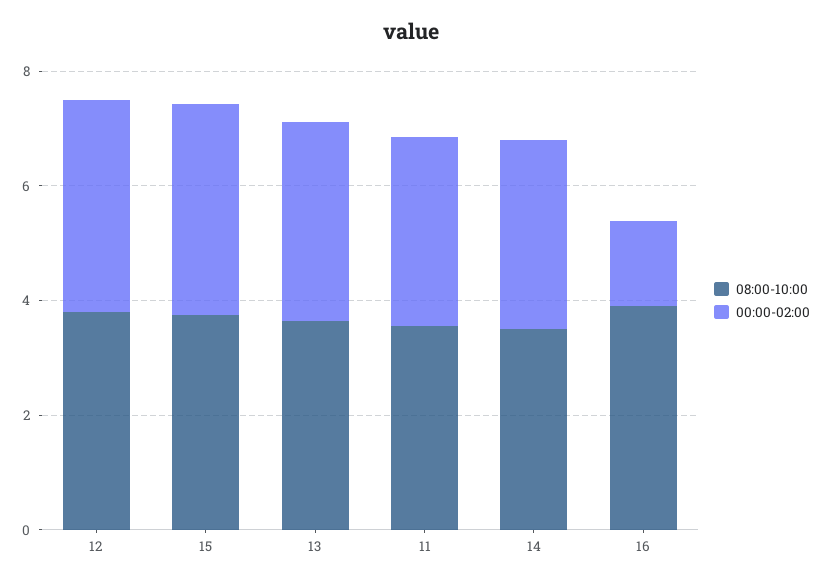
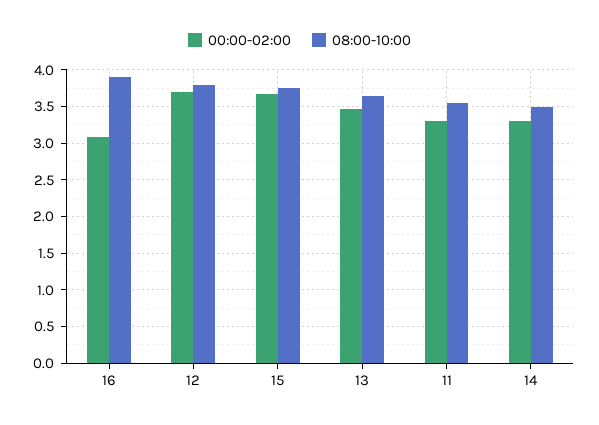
00:00-02:00, 16: 1.5 -> 3.1

